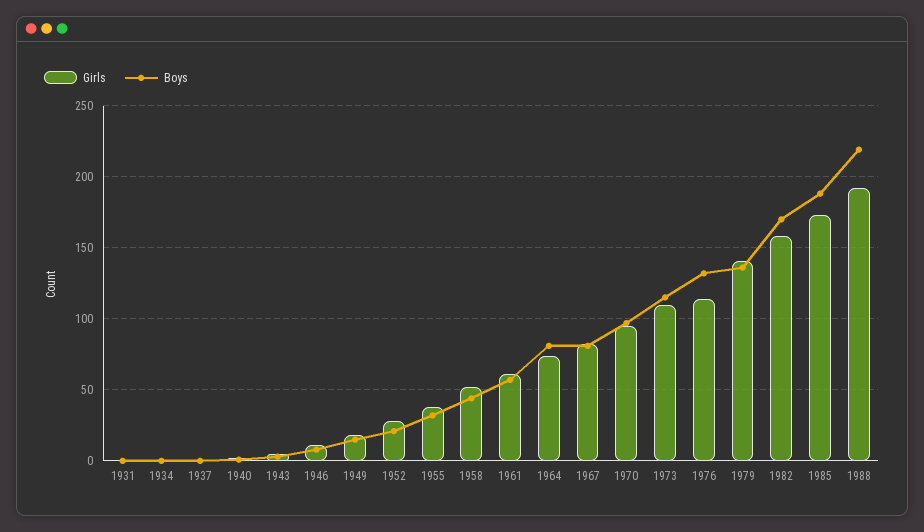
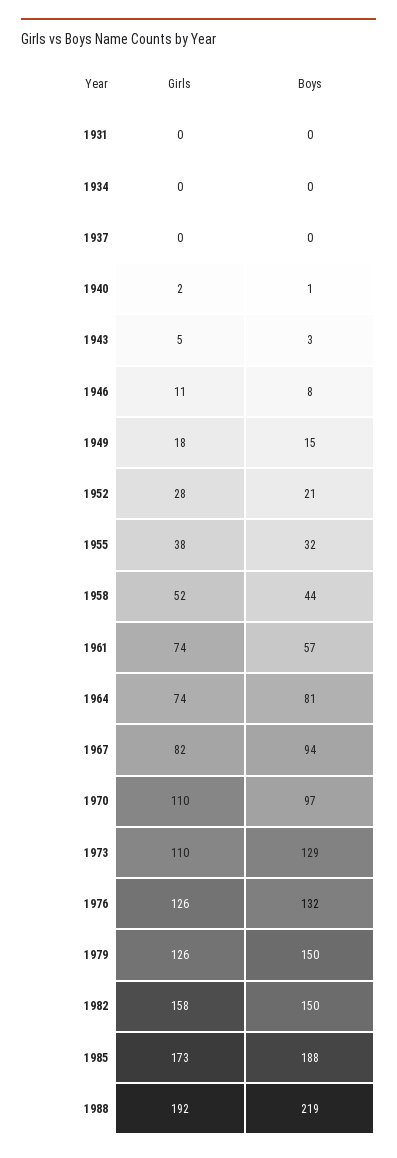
Girls, 1961: 60 -> 74
Boys, 1967: 80 -> 94
Girls, 1970: 95 -> 110
Boys, 1973: 115 -> 129
Girls, 1976: 115 -> 126
Girls, 1979: 140 -> 126
Boys, 1979: 135 -> 150
Boys, 1982: 170 -> 150

